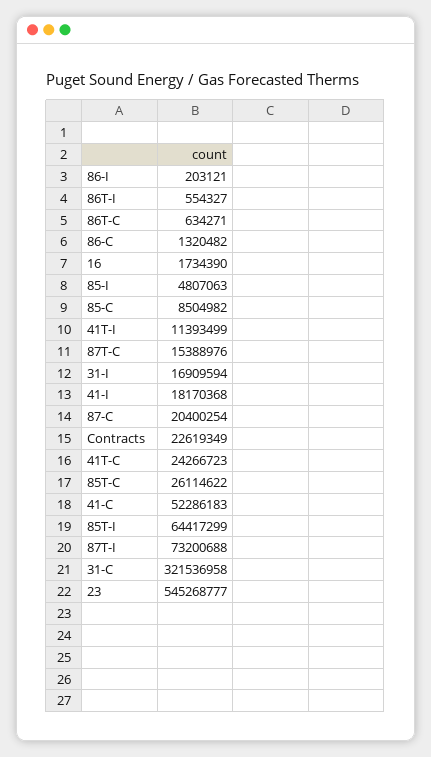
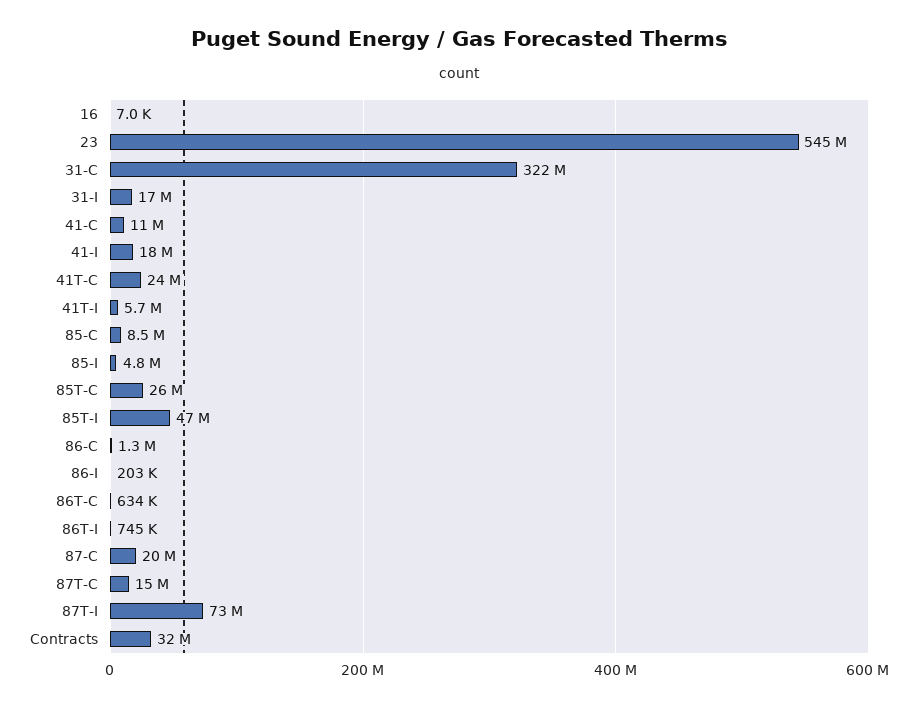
86T-I: 554327 -> 745000
16: 1734390 -> 7000
41T-I: 11393499 -> 5700000
Contracts: 22619349 -> 32000000
41-C: 52286183 -> 11000000
85T-I: 64417299 -> 47000000

